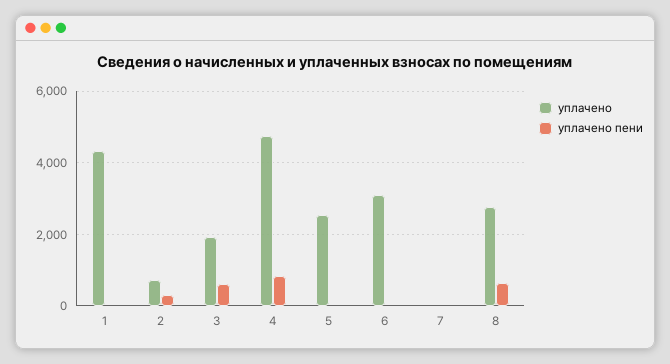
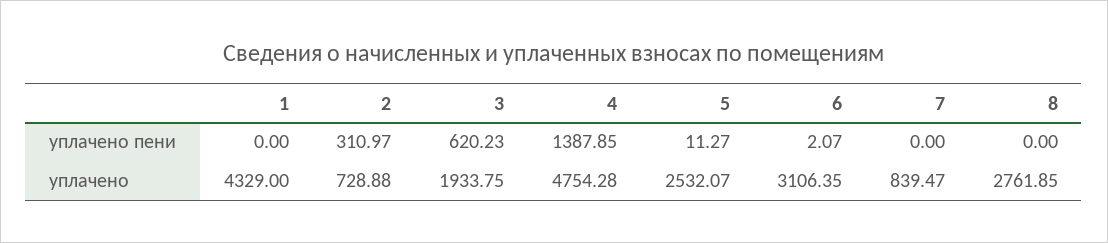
уплачено пени, 4: 800 -> 1387.85
уплачено, 7: 0 -> 839.47
уплачено пени, 8: 600 -> 0

